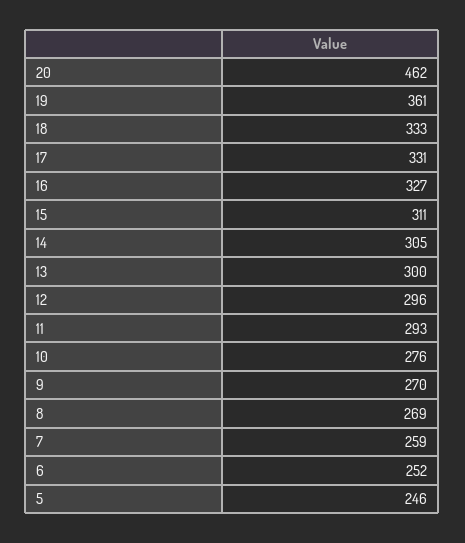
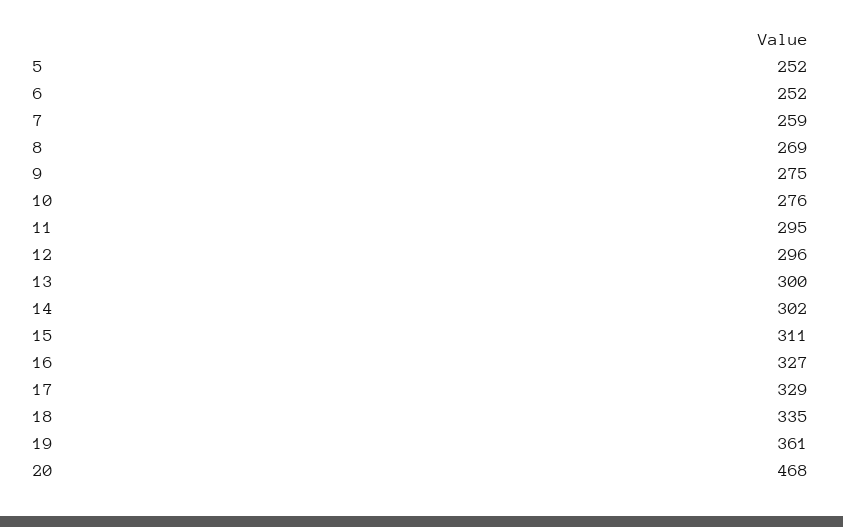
20: 462 -> 468
18: 333 -> 335
17: 331 -> 329
14: 305 -> 302
11: 293 -> 295
9: 270 -> 275
5: 246 -> 252

